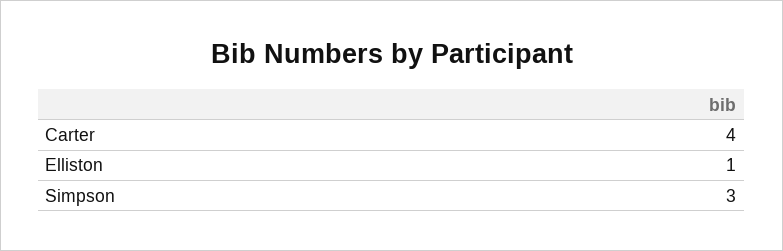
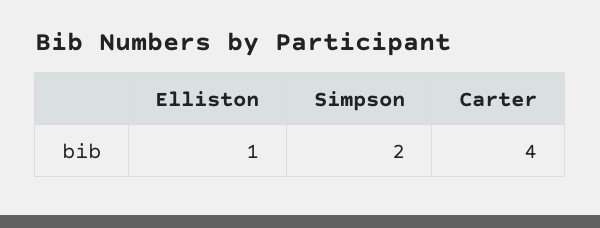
Simpson: 3 -> 2

